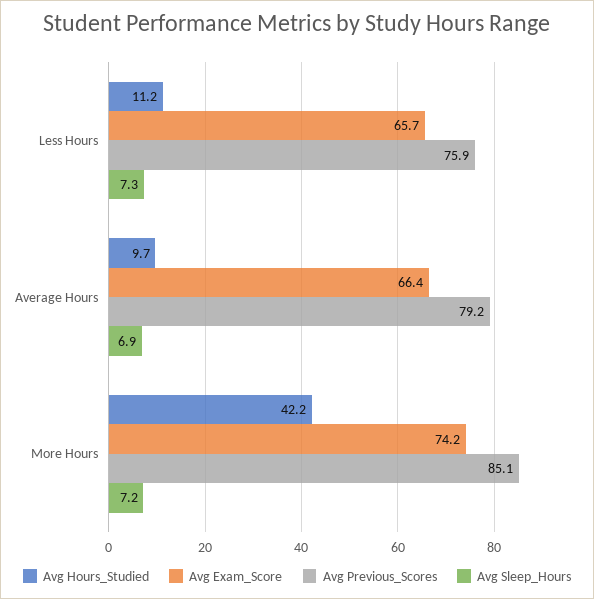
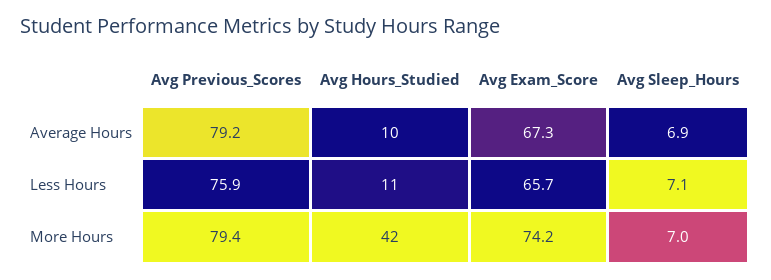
Avg Sleep_Hours, Less Hours: 7.3 -> 7.1
Avg Exam_Score, Average Hours: 66.4 -> 67.3
Avg Previous_Scores, More Hours: 85.1 -> 79.4
Avg Sleep_Hours, More Hours: 7.2 -> 7

